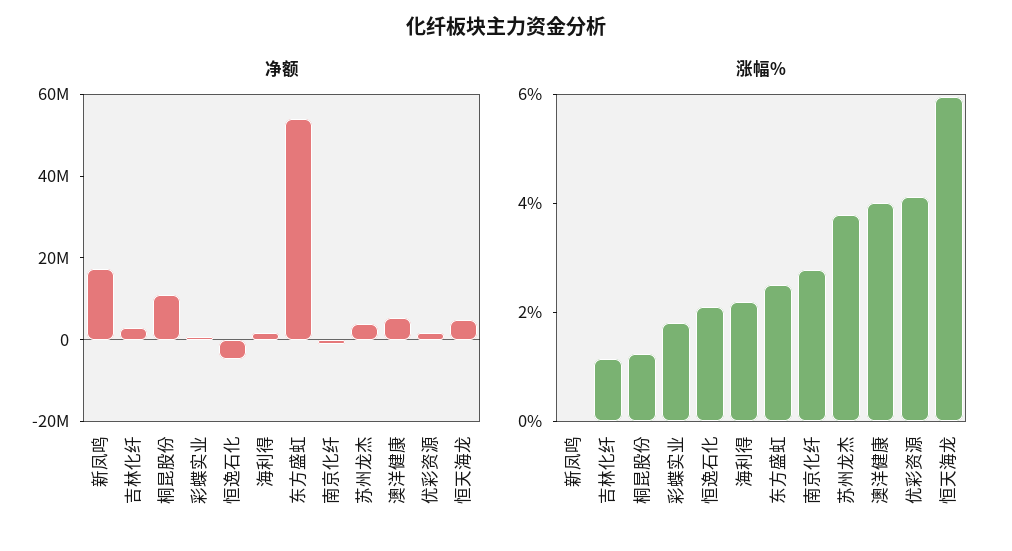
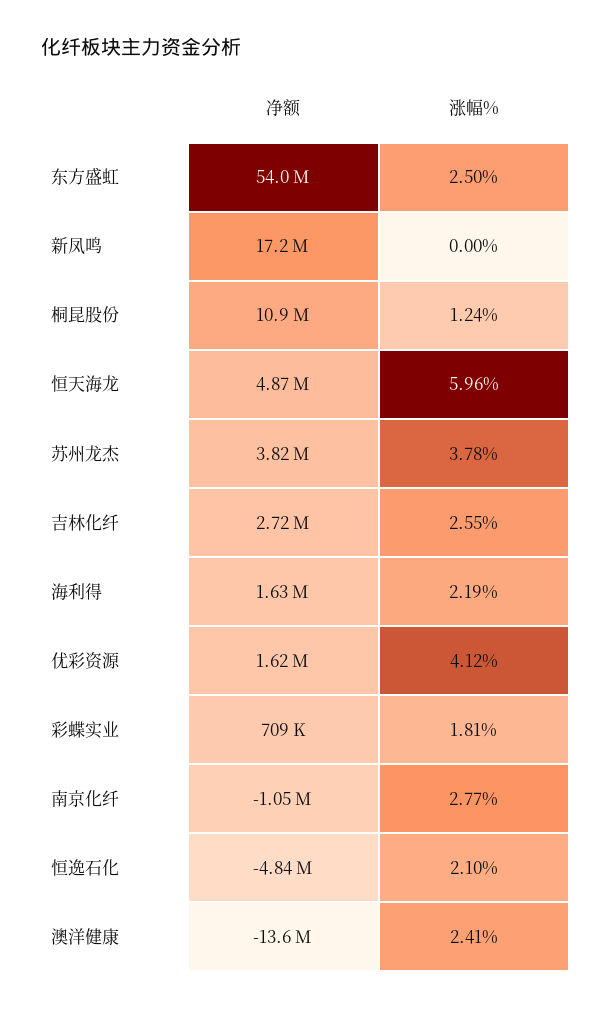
净额, 澳洋健康: 5000000 -> -13600000
涨幅%, 吉林化纤: 1 -> 2.55
涨幅%, 澳洋健康: 4 -> 2.41

